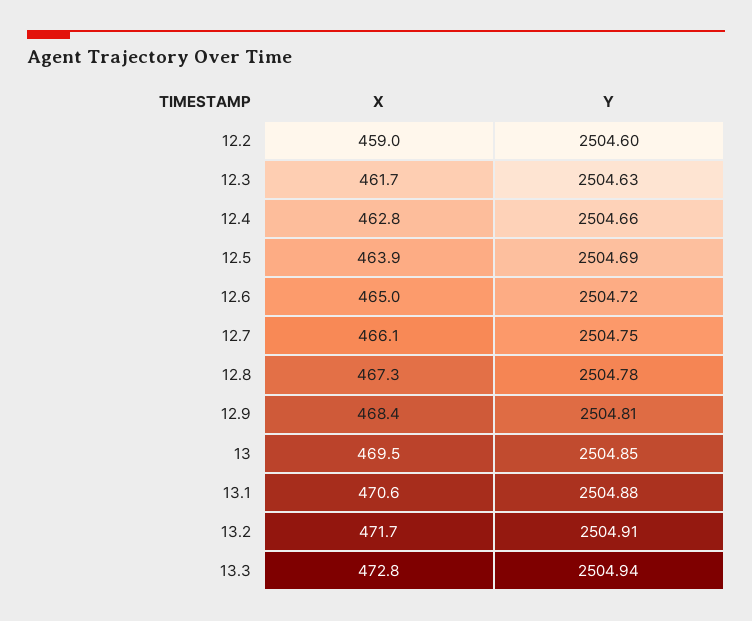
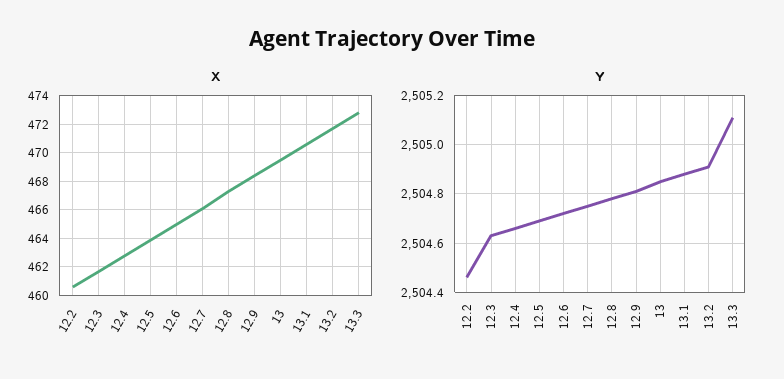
X, 12.2: 459 -> 460.5
Y, 12.2: 2504.6 -> 2504.45
Y, 13.3: 2504.94 -> 2505.1

